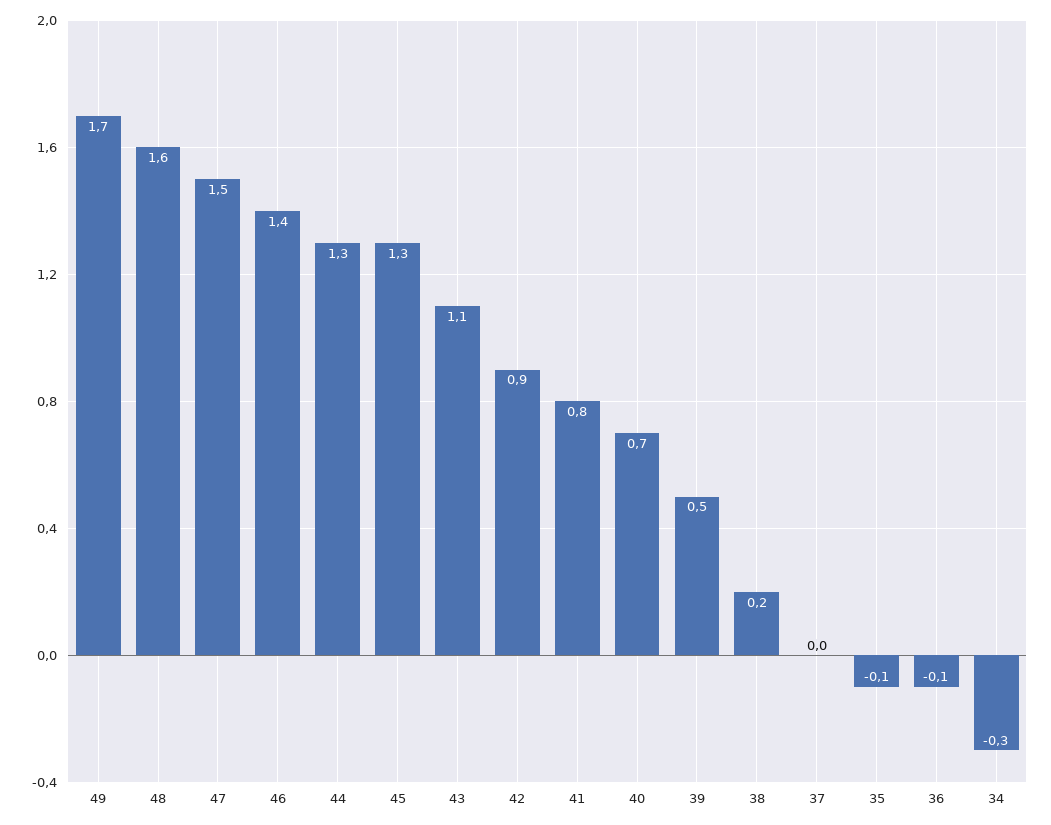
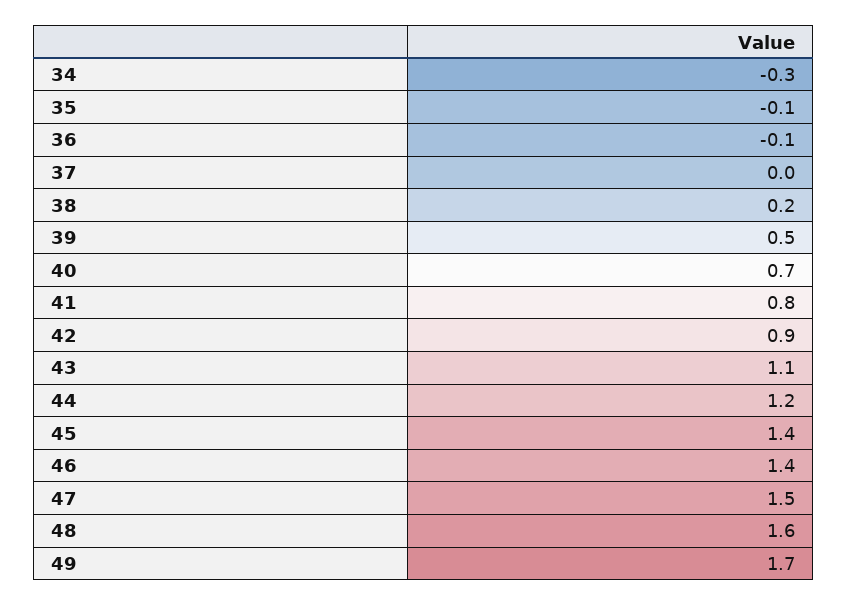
44: 1.3 -> 1.2
45: 1.3 -> 1.4

